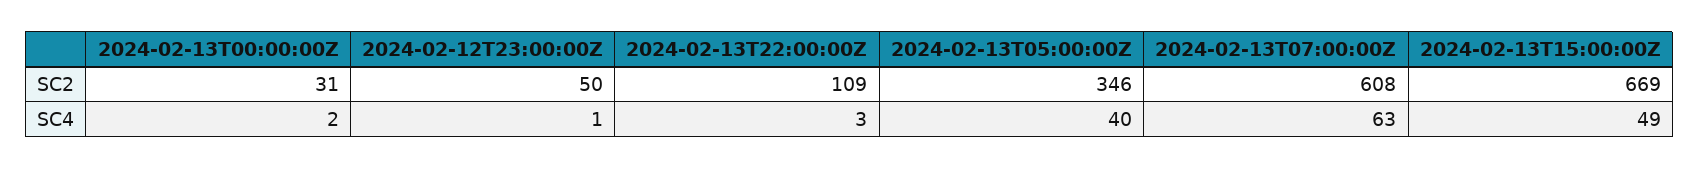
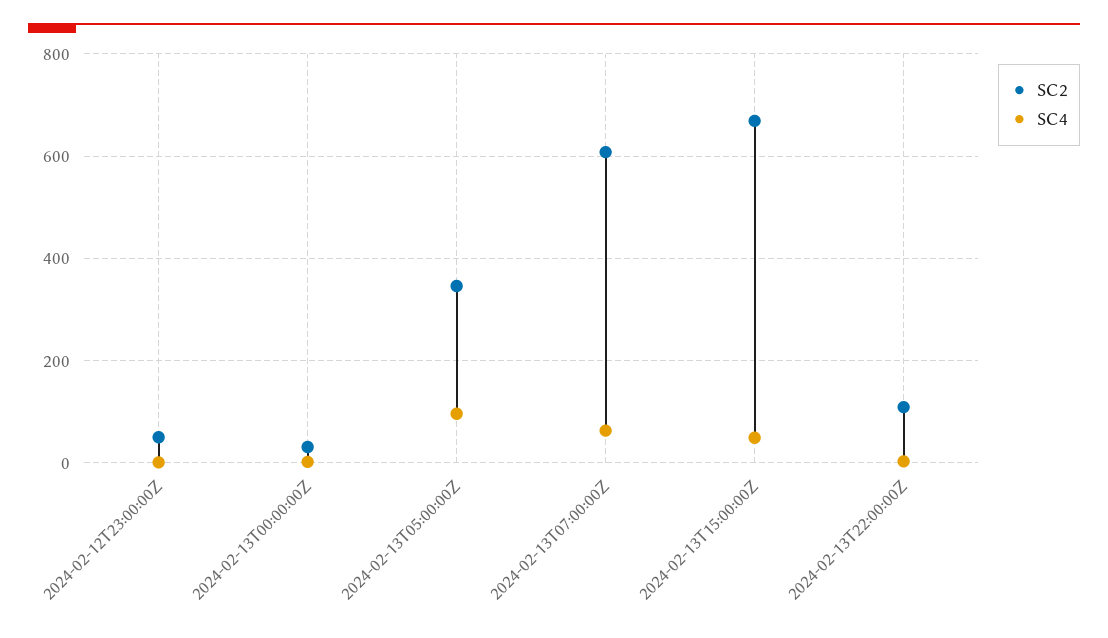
SC4, 2024-02-13T05:00:00Z: 40 -> 100

